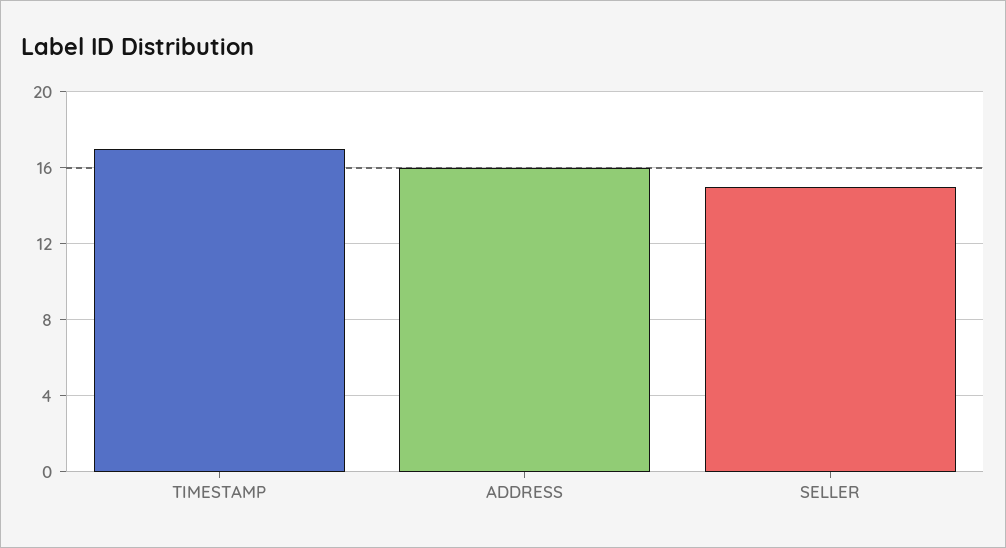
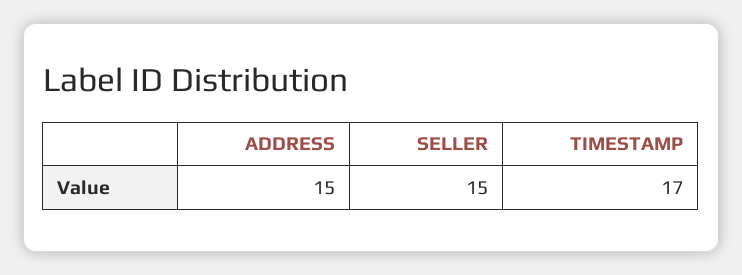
ADDRESS: 16 -> 15

